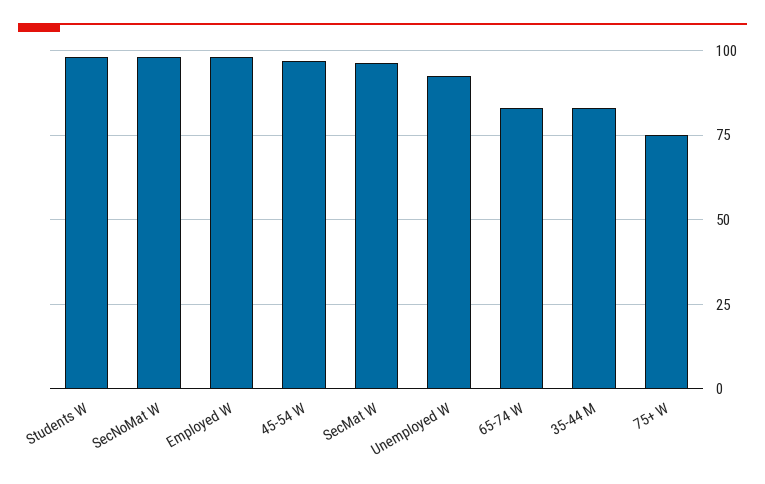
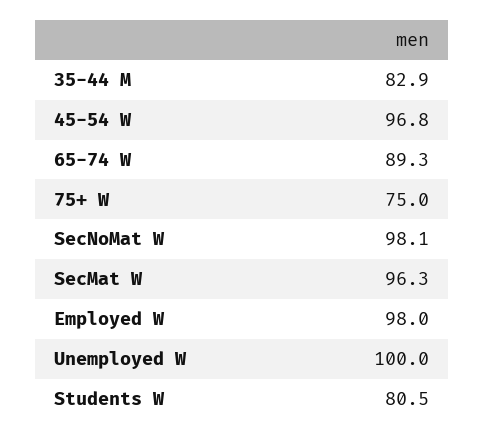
Students W: 97.5 -> 80.5
Unemployed W: 92.5 -> 100
65-74 W: 82.5 -> 89.3

